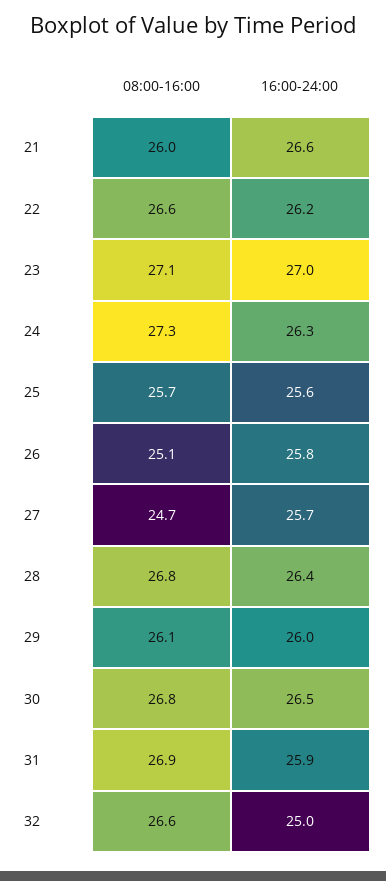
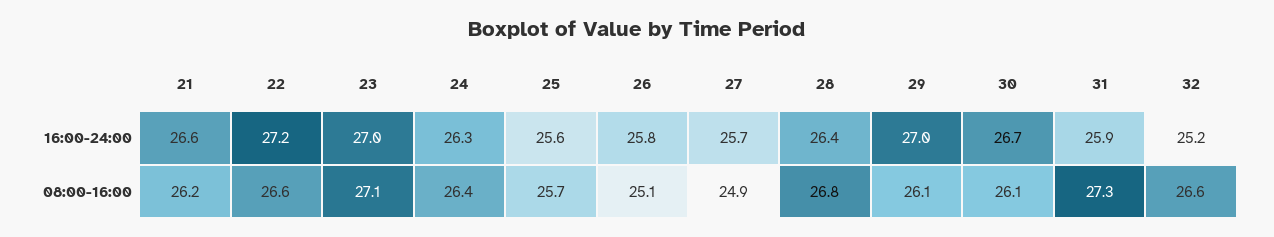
08:00-16:00, 21: 26 -> 26.2
16:00-24:00, 22: 26.2 -> 27.2
08:00-16:00, 24: 27.3 -> 26.4
08:00-16:00, 27: 24.7 -> 24.9
16:00-24:00, 29: 26 -> 27
08:00-16:00, 30: 26.8 -> 26.1
16:00-24:00, 30: 26.5 -> 26.7
08:00-16:00, 31: 26.9 -> 27.3
16:00-24:00, 32: 25 -> 25.2

